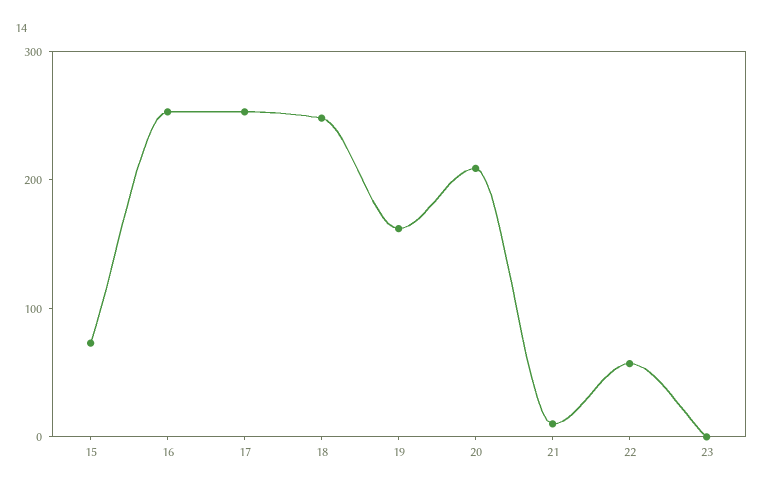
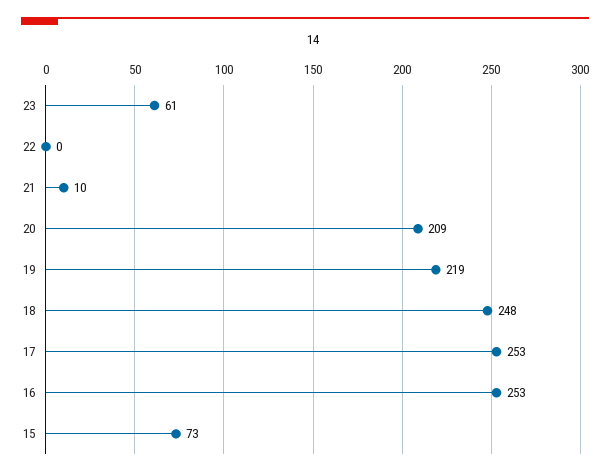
19: 160 -> 219
22: 60 -> 0
23: 0 -> 61

